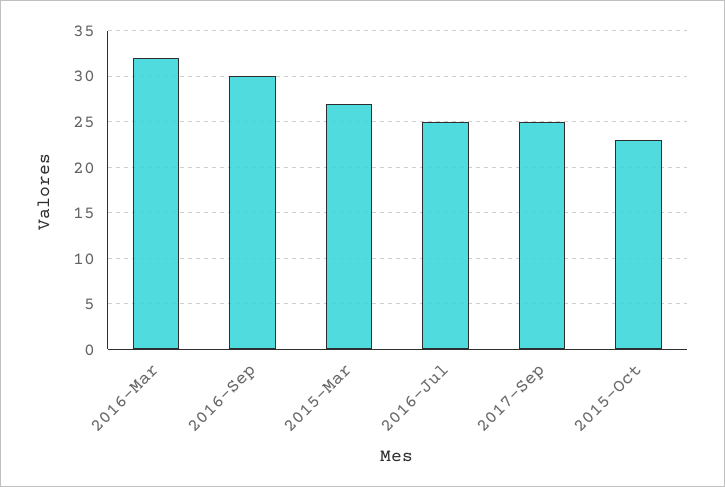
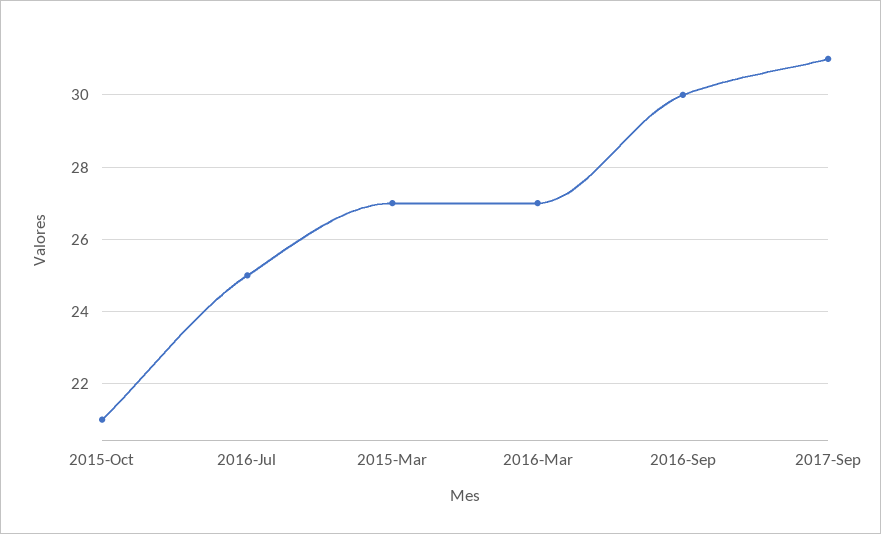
2016-Mar: 32 -> 27
2017-Sep: 25 -> 31
2015-Oct: 23 -> 21

